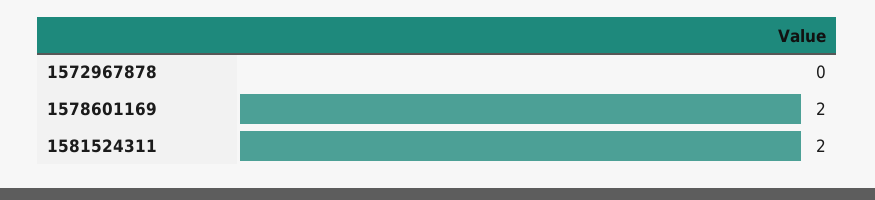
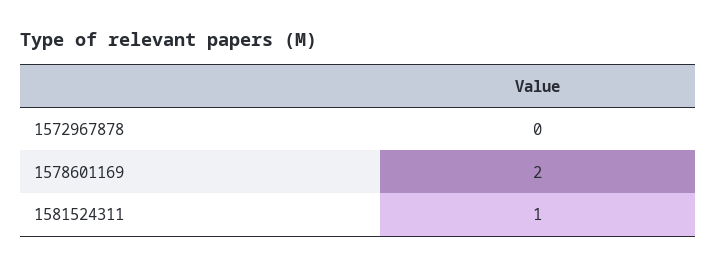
1581524311: 2 -> 1

